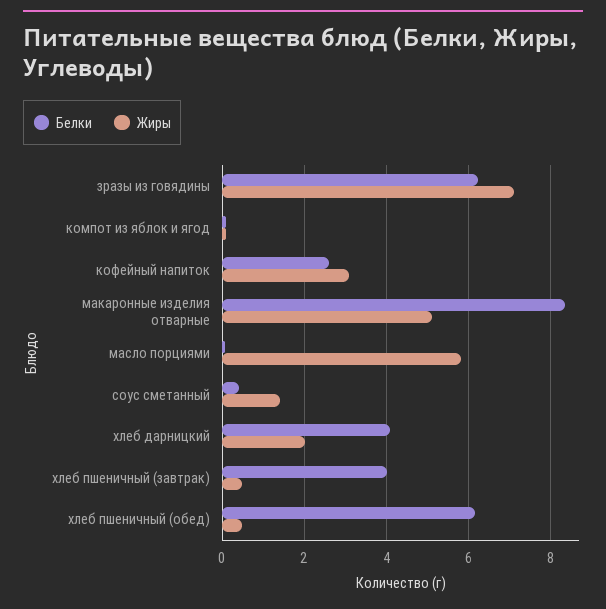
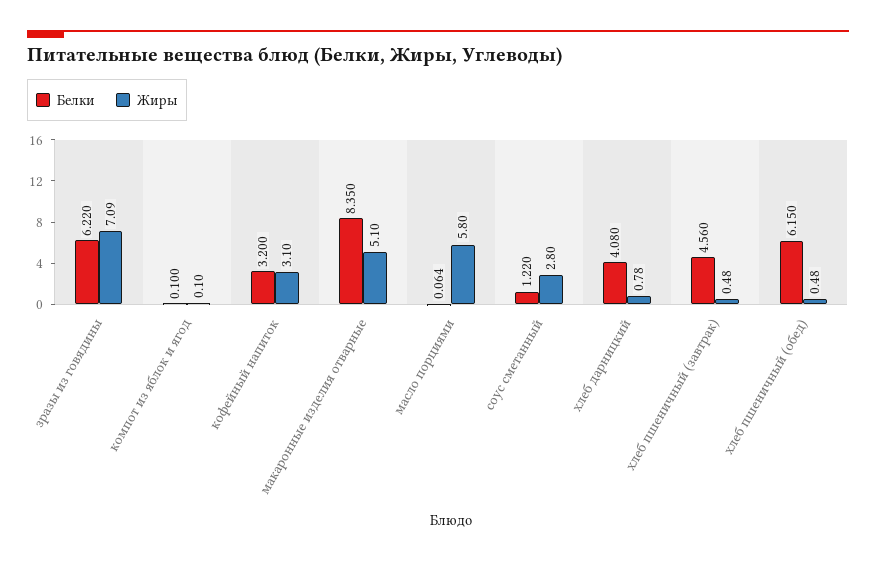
Белки, кофейный напиток: 2.6 -> 3.2
Белки, соус сметанный: 0.4 -> 1.22
Жиры, соус сметанный: 1.4 -> 2.8
Жиры, хлеб дарницкий: 2 -> 0.78
Белки, хлеб пшеничный (завтрак): 4 -> 4.56

